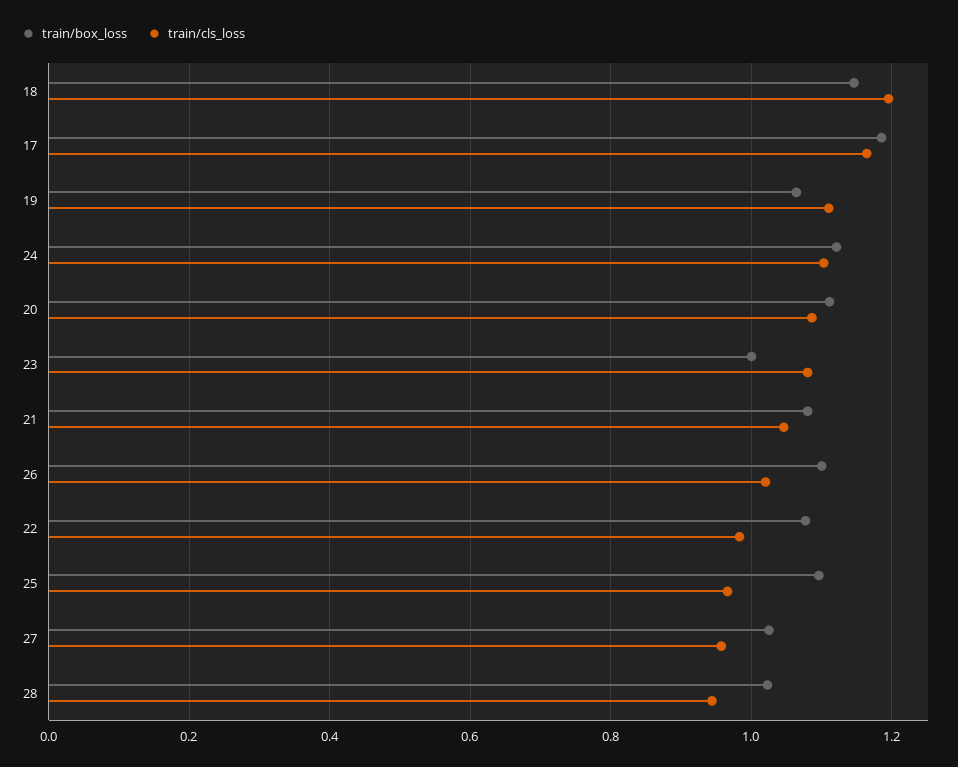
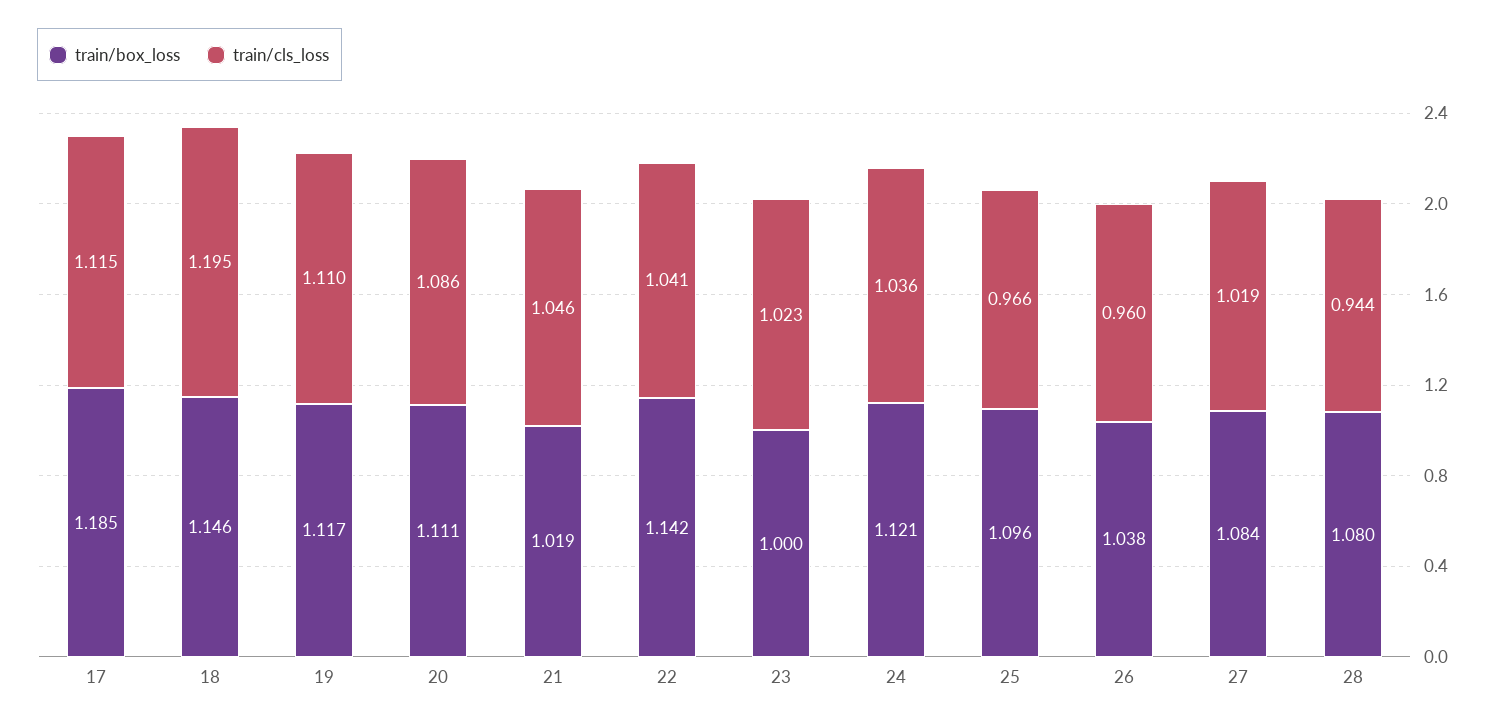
train/cls_loss, 17: 1.16 -> 1.115
train/box_loss, 19: 1.06 -> 1.117
train/cls_loss, 24: 1.1 -> 1.036
train/cls_loss, 23: 1.08 -> 1.023
train/box_loss, 21: 1.08 -> 1.019
train/box_loss, 26: 1.1 -> 1.038
train/cls_loss, 26: 1.02 -> 0.96
train/box_loss, 22: 1.08 -> 1.142
train/cls_loss, 22: 0.98 -> 1.041
train/box_loss, 27: 1.02 -> 1.084
train/cls_loss, 27: 0.96 -> 1.019
train/box_loss, 28: 1.02 -> 1.08

